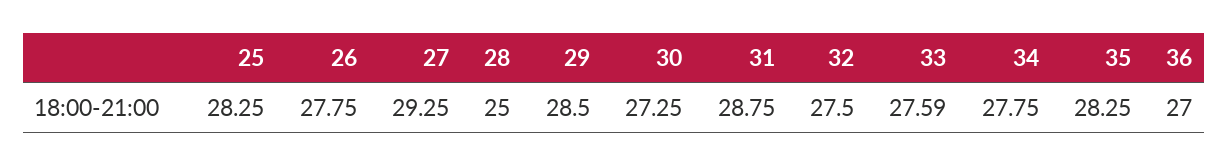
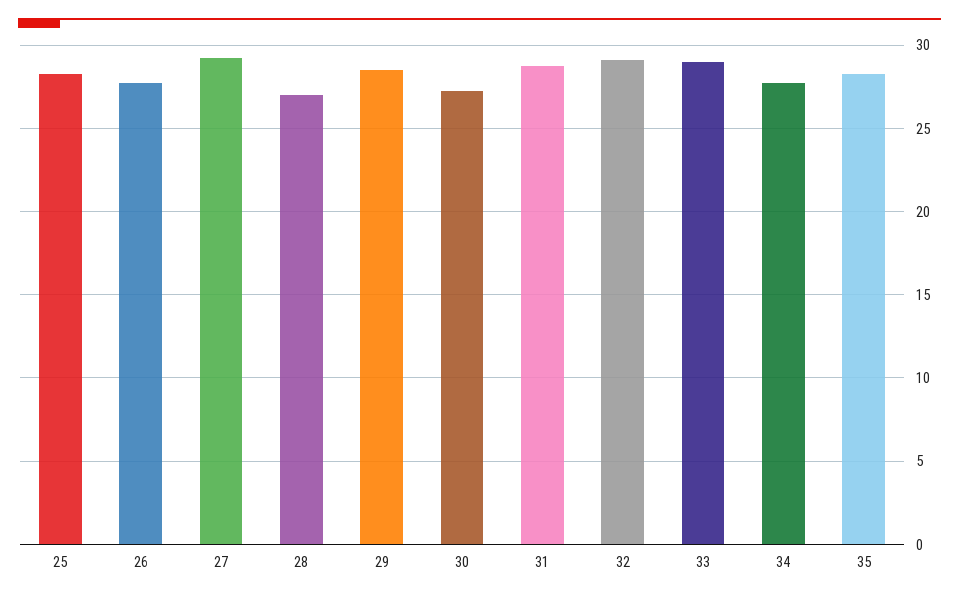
28: 25 -> 27
32: 27.5 -> 29
33: 27.59 -> 29
36: 27 -> none

